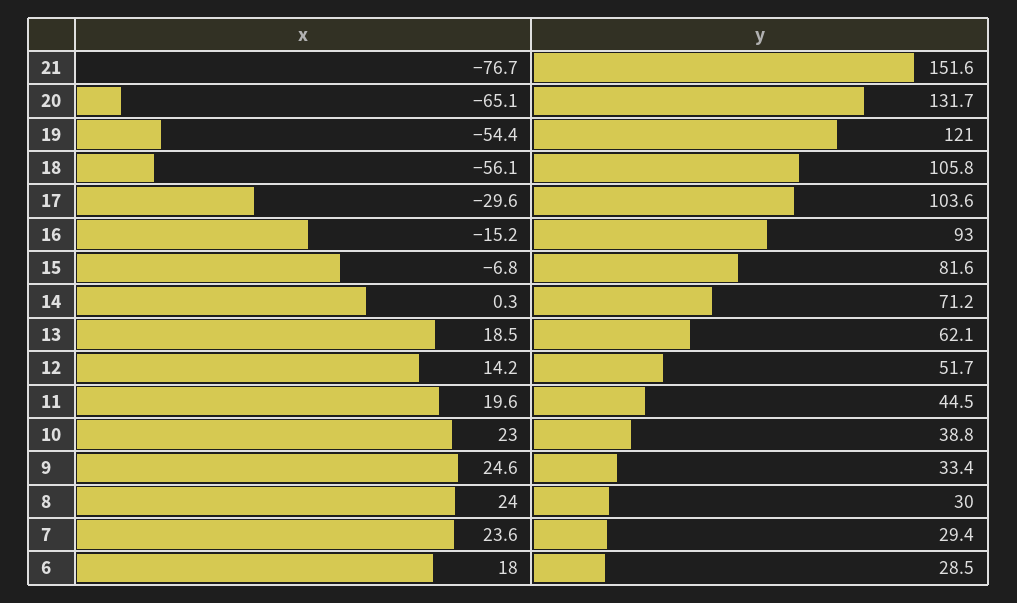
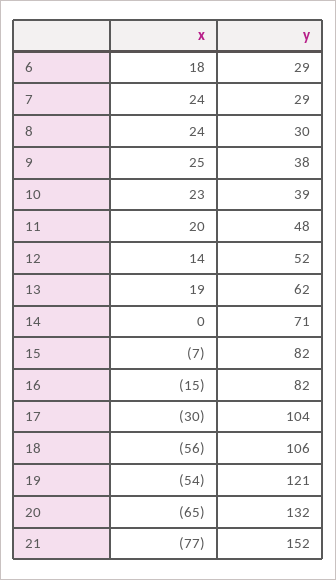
y, 16: 93 -> 82
y, 11: 44.5 -> 48
y, 9: 33.4 -> 38

